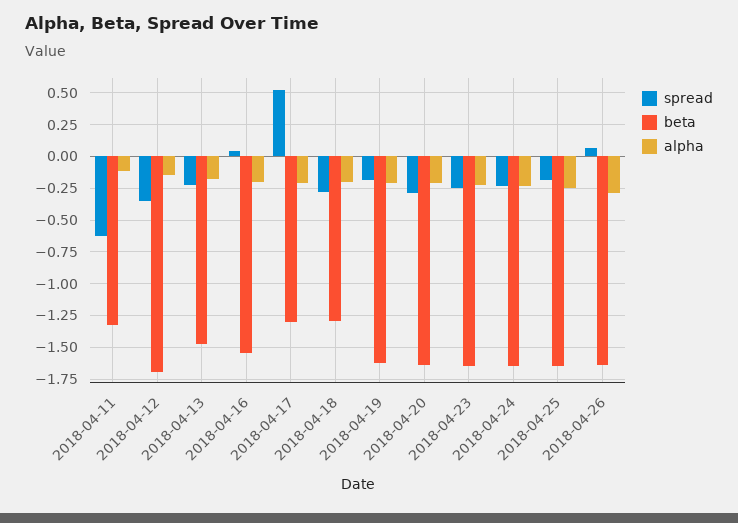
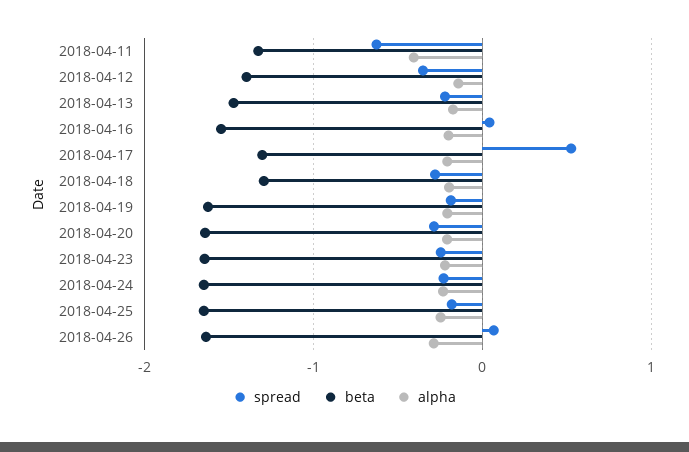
alpha, 2018-04-11: -0.1 -> -0.4
beta, 2018-04-12: -1.7 -> -1.4

